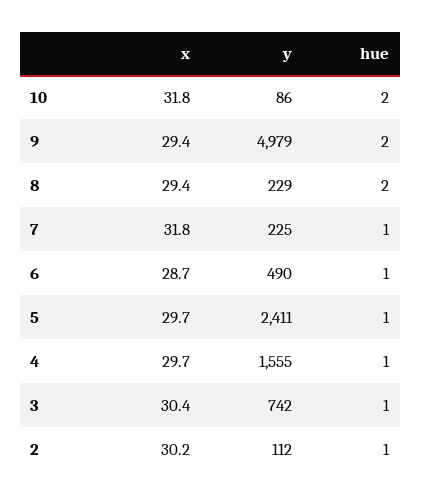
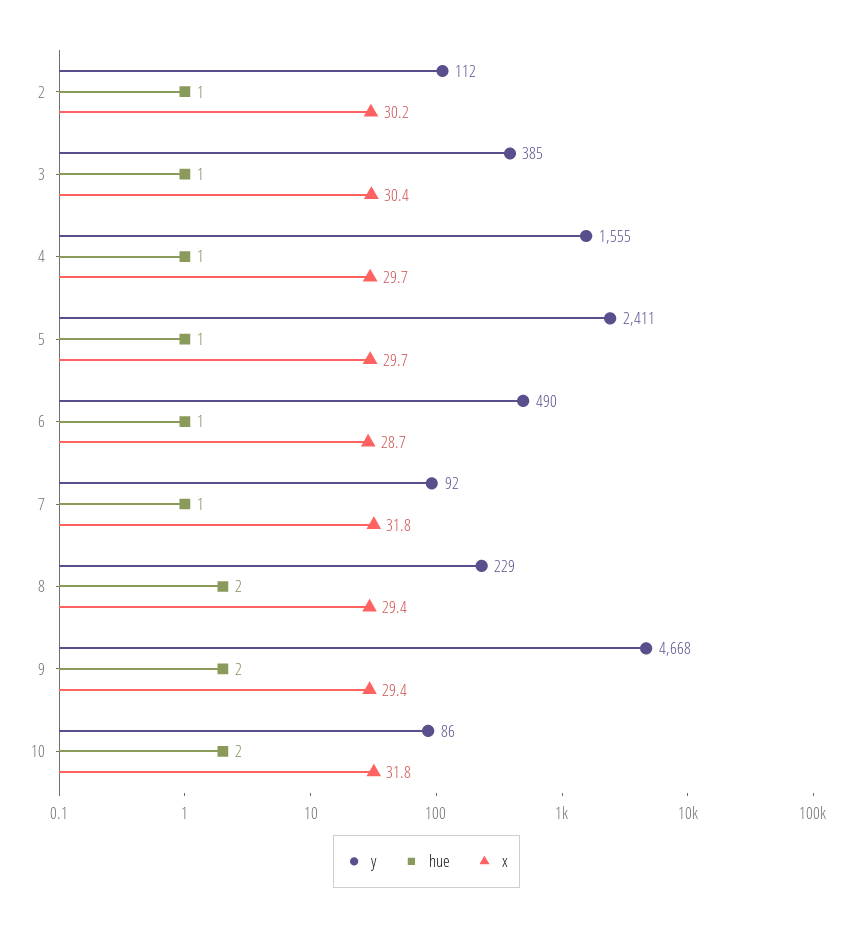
y, 9: 4979 -> 4668
y, 7: 225 -> 92
y, 3: 742 -> 385

